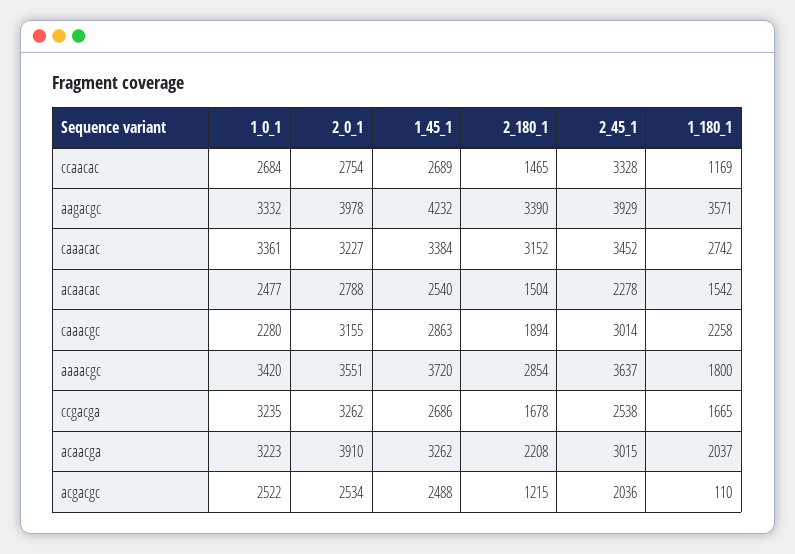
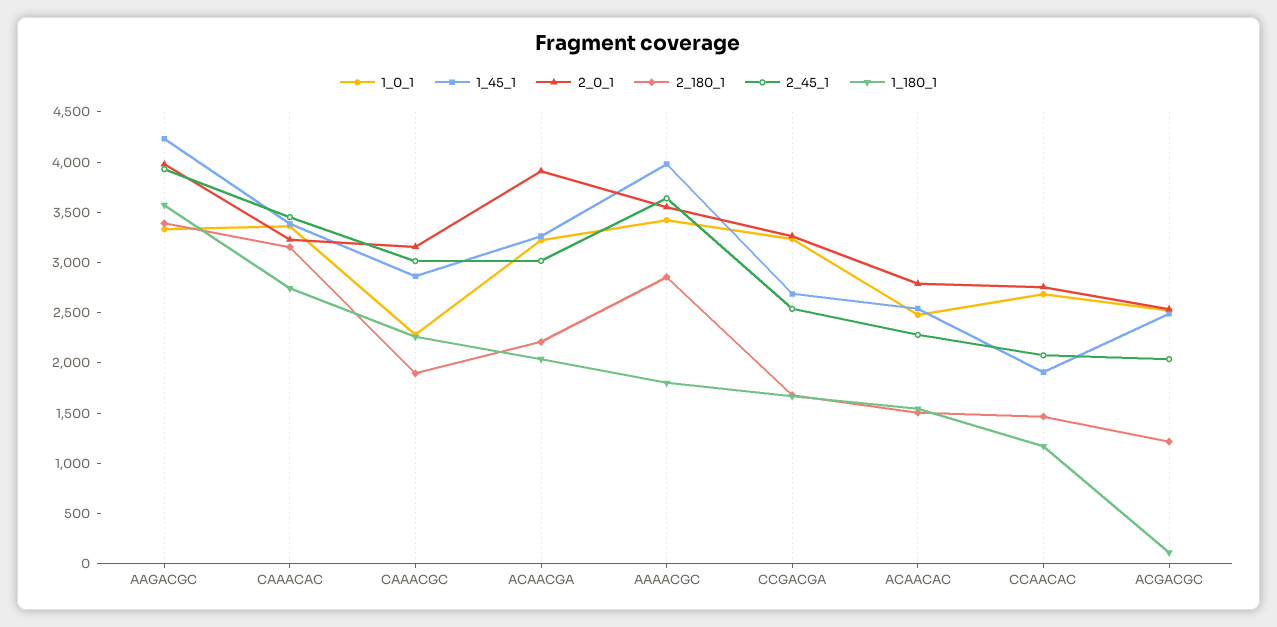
1_45_1, ccaacac: 2689 -> 1900
2_45_1, ccaacac: 3328 -> 2100
1_45_1, aaaacgc: 3720 -> 4000

